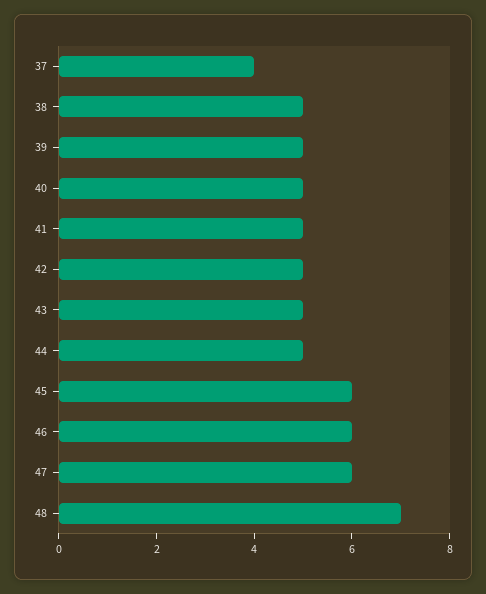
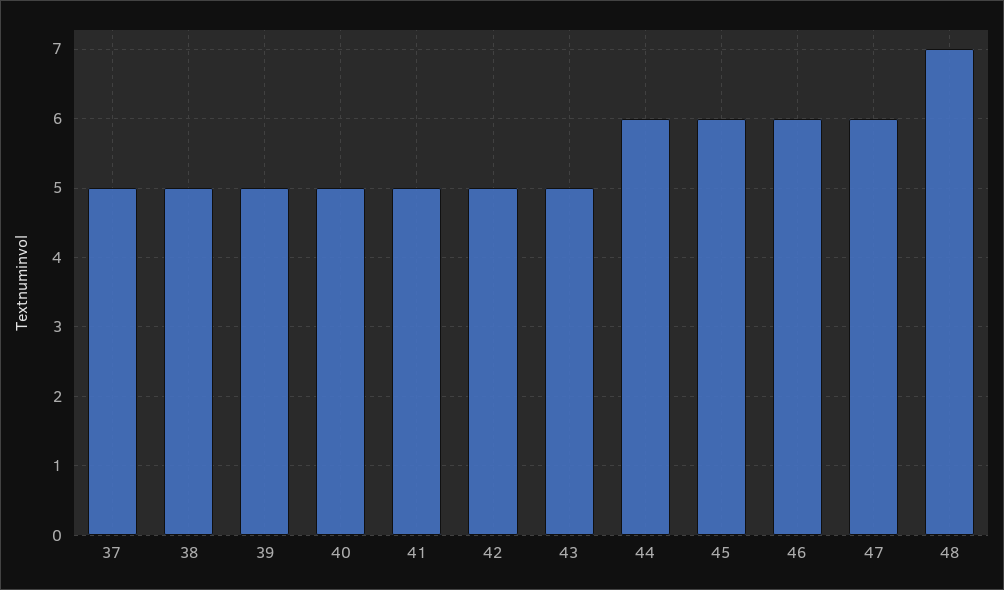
37: 4 -> 5
44: 5 -> 6

